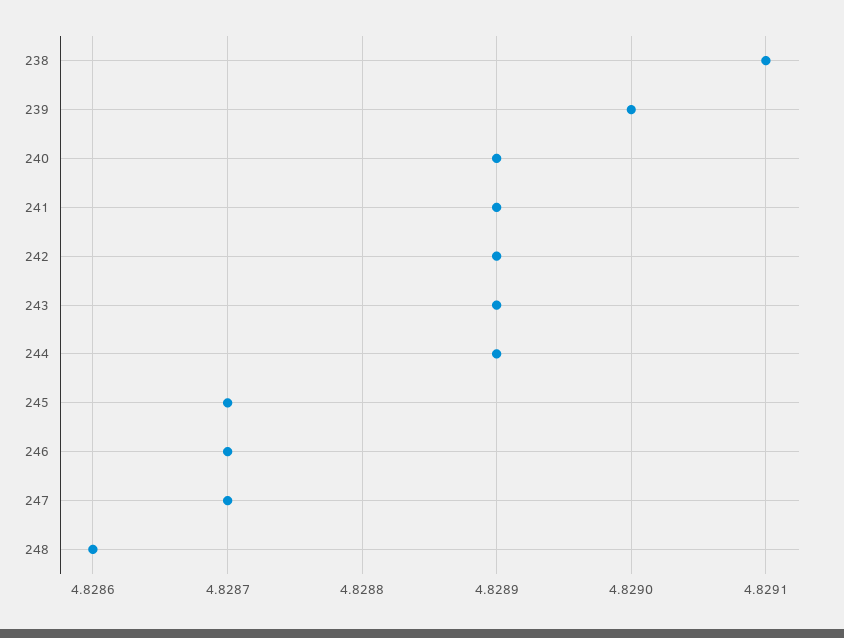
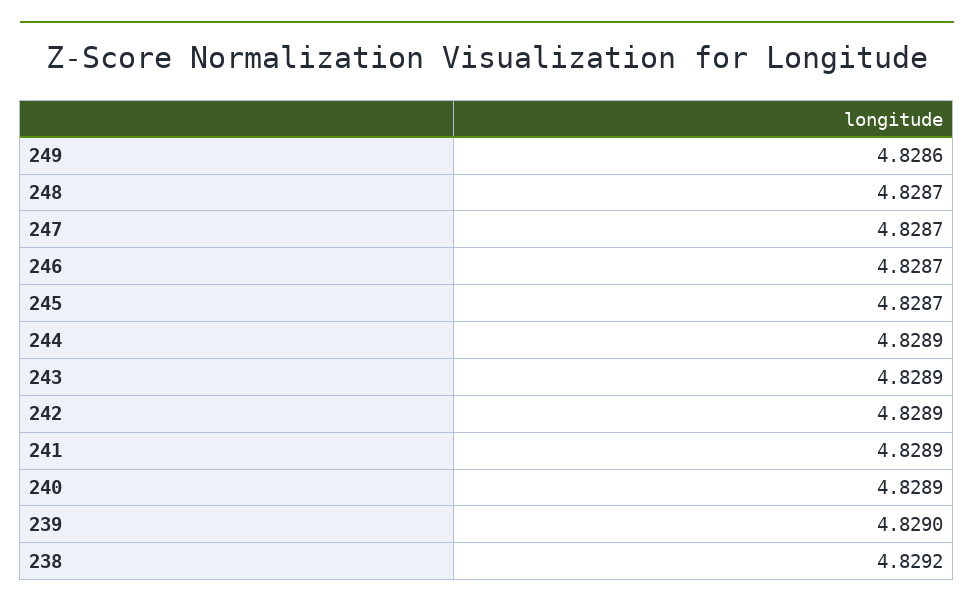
238: 4.8291 -> 4.8292
248: 4.8286 -> 4.8287
249: none -> 4.8286

